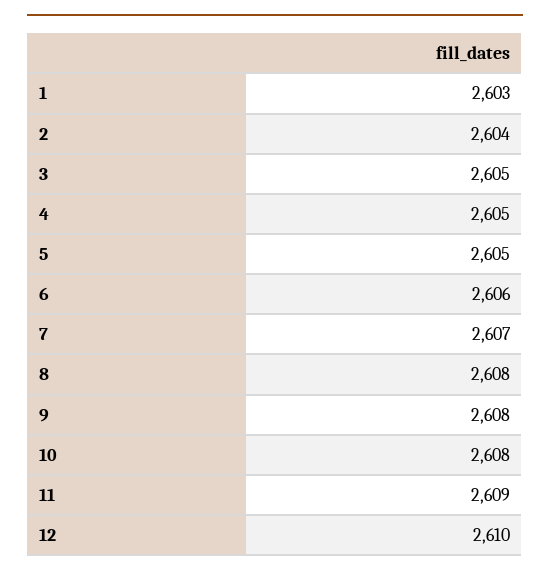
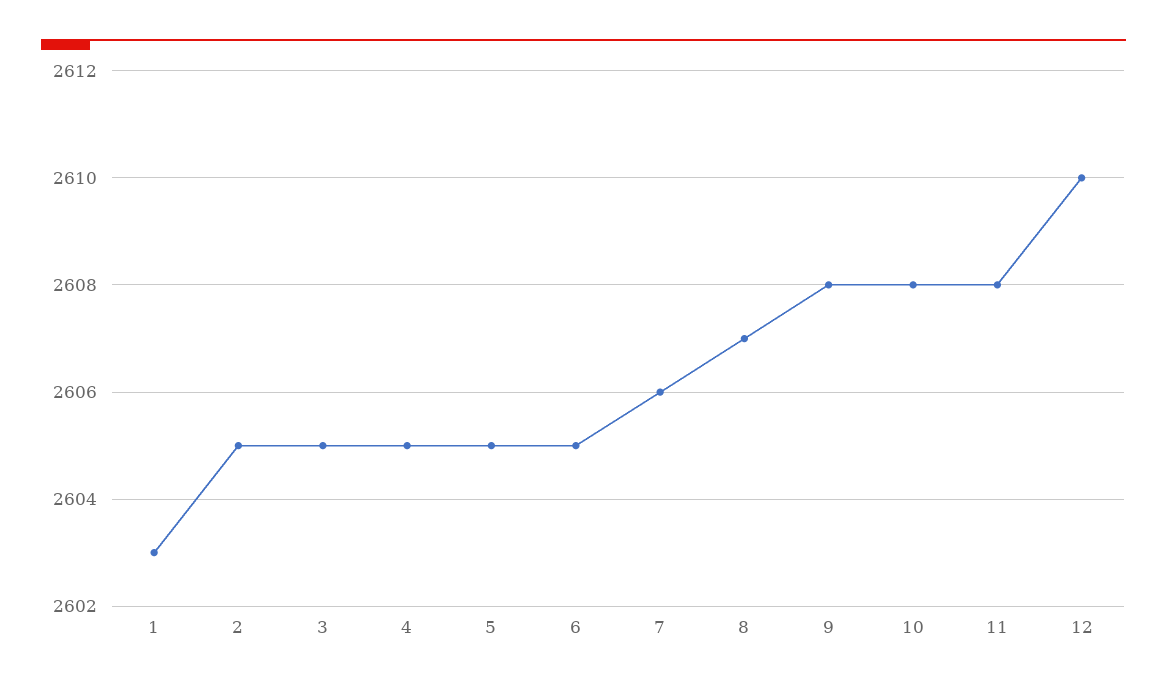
2: 2604 -> 2605
6: 2606 -> 2605
7: 2607 -> 2606
8: 2608 -> 2607
11: 2609 -> 2608

